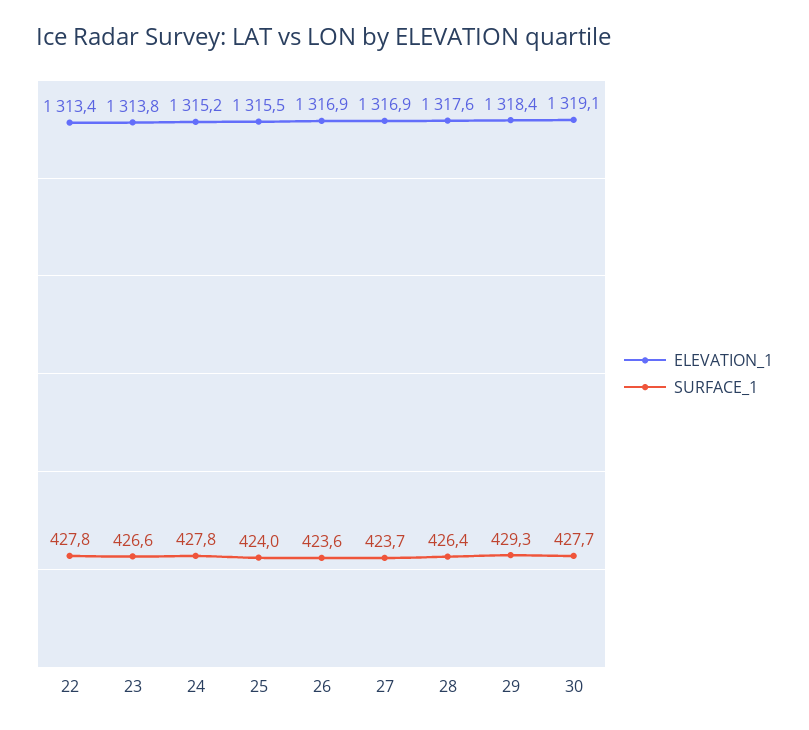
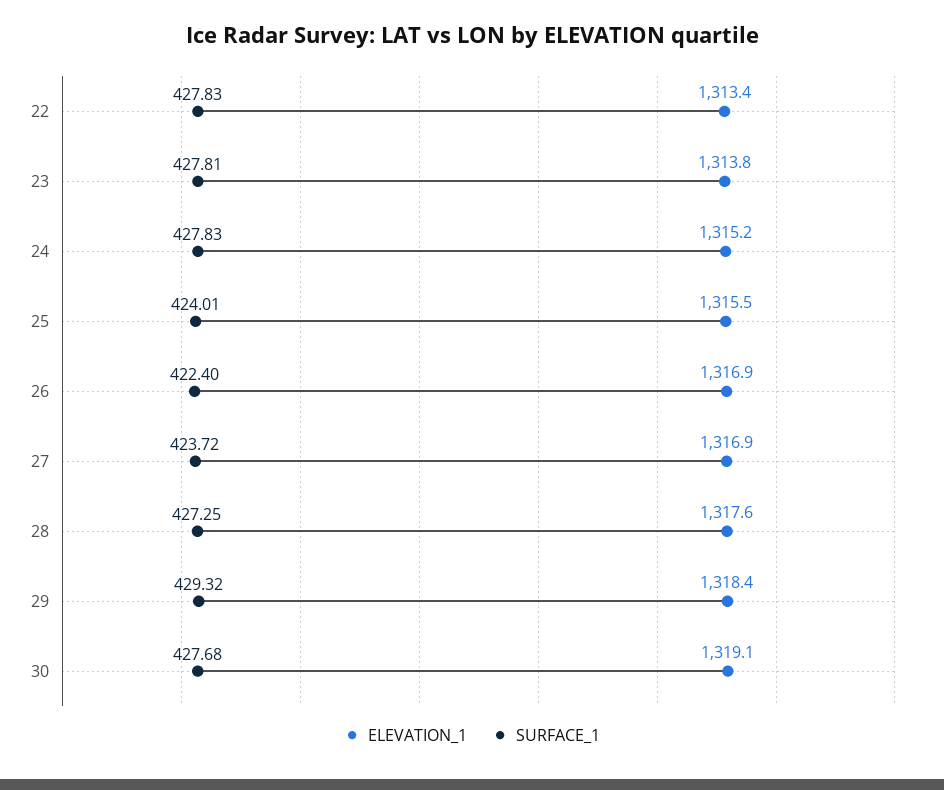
SURFACE_1, 23: 426.6 -> 427.81
SURFACE_1, 26: 423.6 -> 422.4
SURFACE_1, 28: 426.4 -> 427.25

